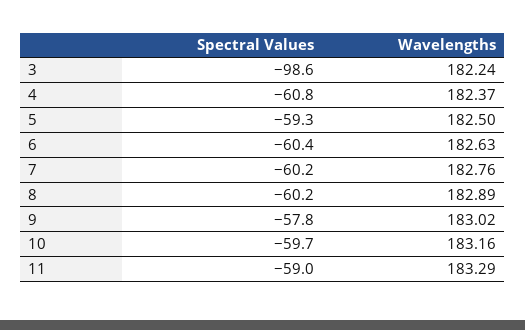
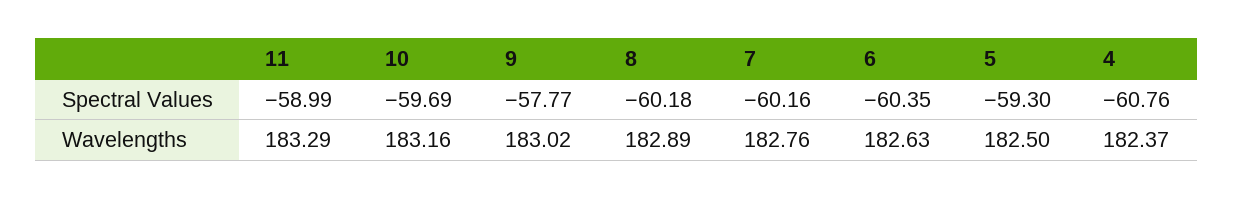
Spectral Values, 3: -98.6 -> none
Wavelengths, 3: 182.24 -> none

